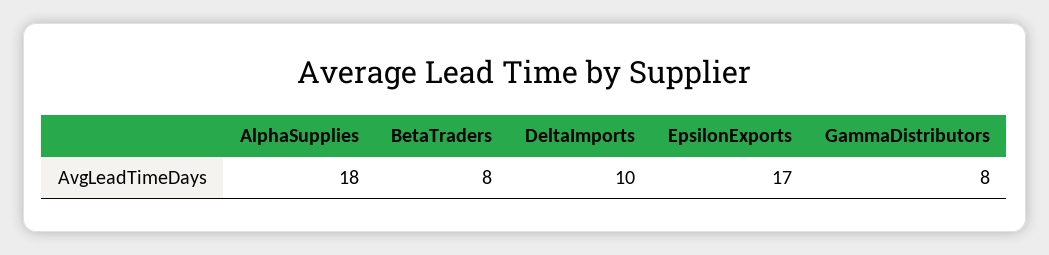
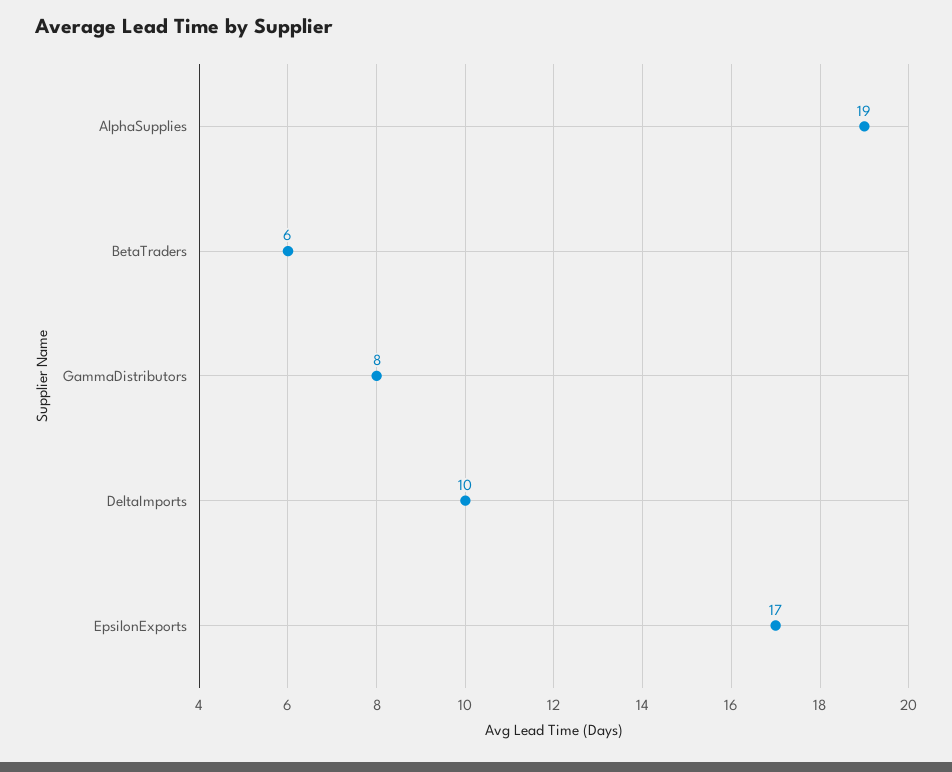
AlphaSupplies: 18 -> 19
BetaTraders: 8 -> 6

